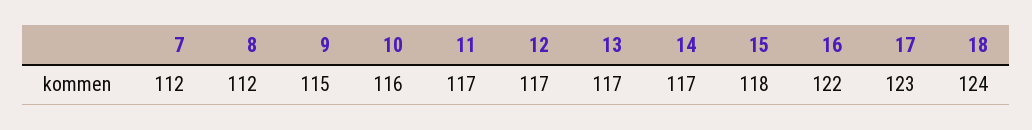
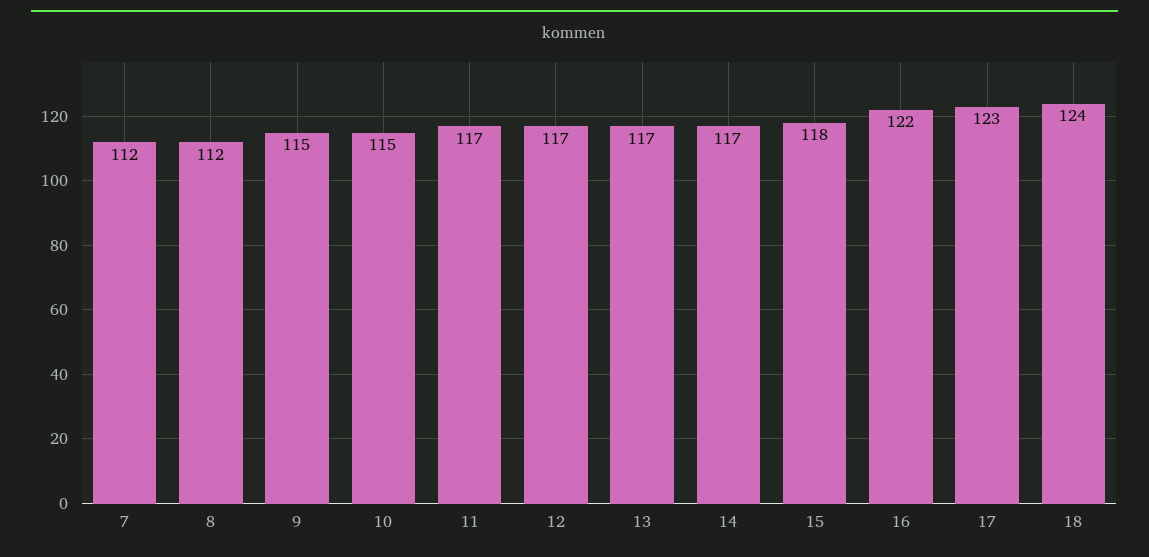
10: 116 -> 115

